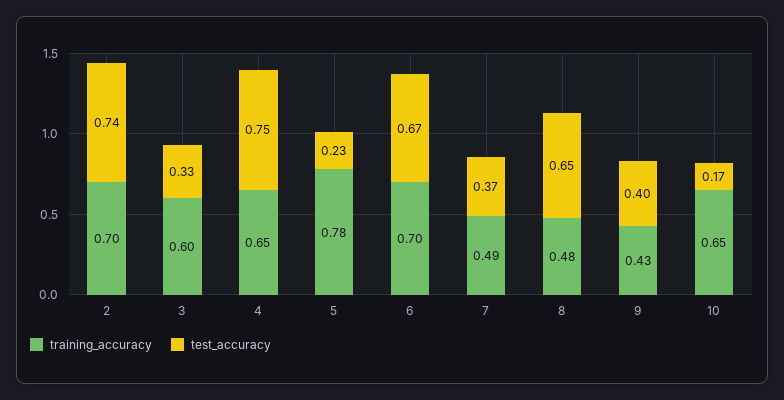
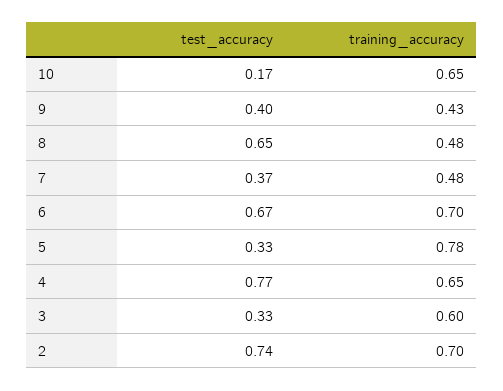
test_accuracy, 4: 0.75 -> 0.77
test_accuracy, 5: 0.23 -> 0.33
training_accuracy, 7: 0.49 -> 0.48

